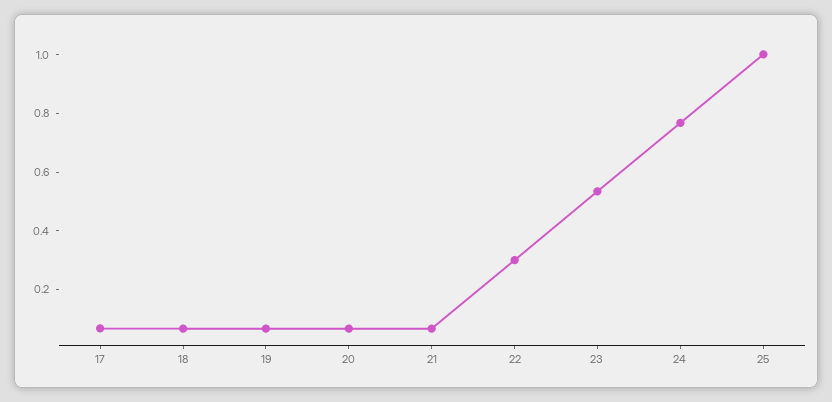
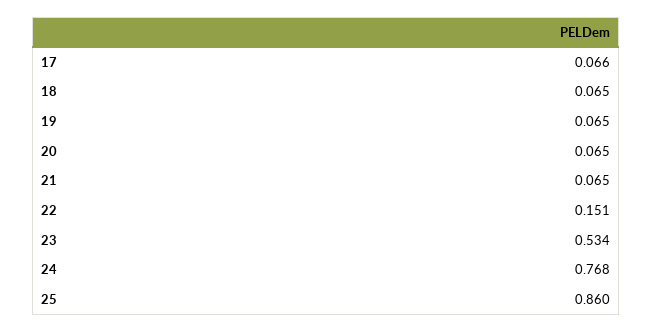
22: 0.3 -> 0.151
25: 1 -> 0.86

